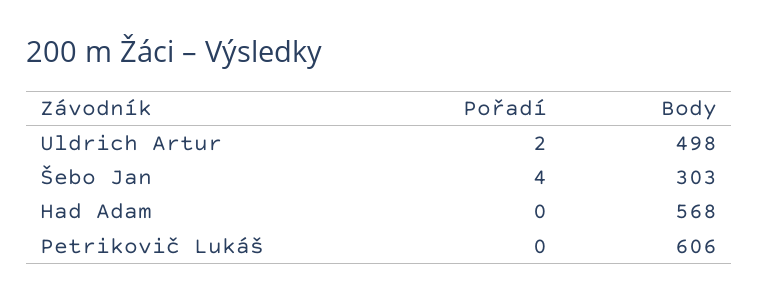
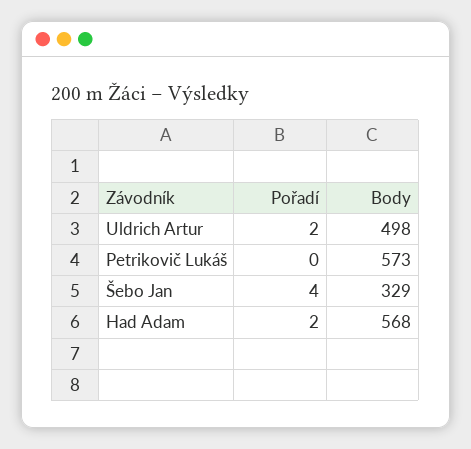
Body, Šebo Jan: 303 -> 329
Pořadí, Had Adam: 0 -> 2
Body, Petrikovič Lukáš: 606 -> 573

